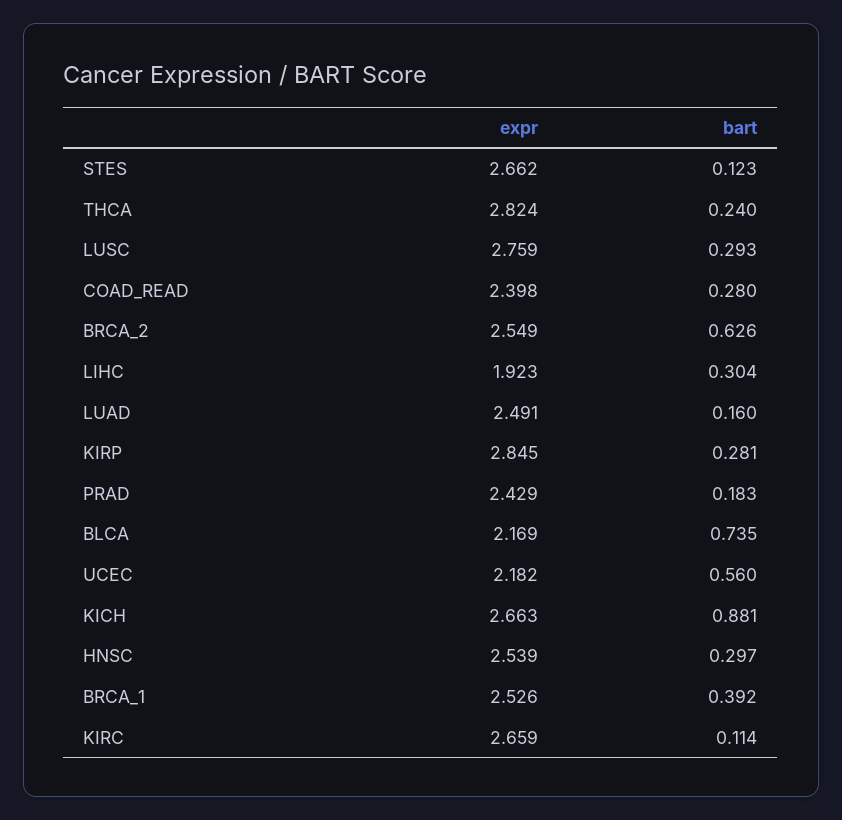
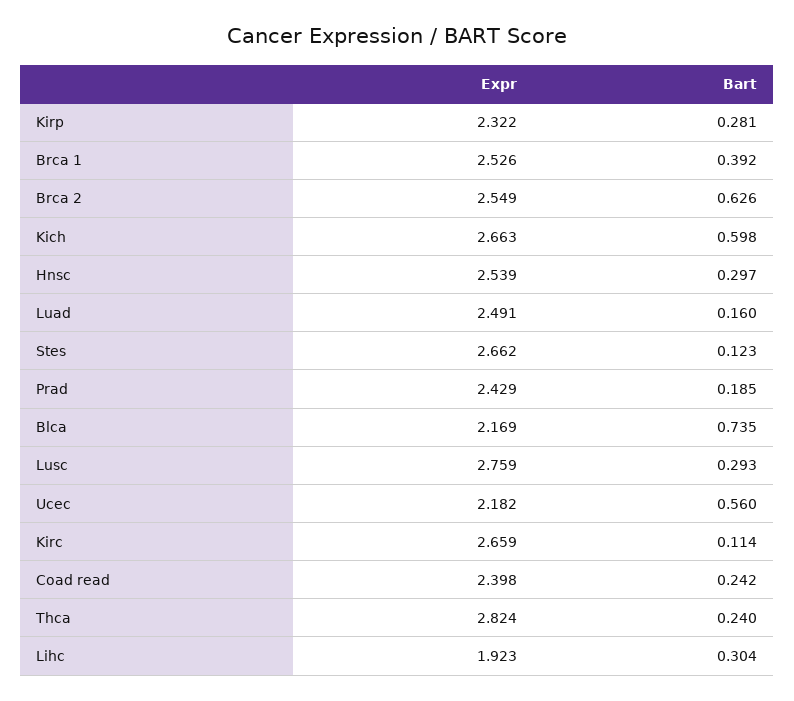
bart, COAD_READ: 0.28 -> 0.242
expr, KIRP: 2.845 -> 2.322
bart, PRAD: 0.183 -> 0.185
bart, KICH: 0.881 -> 0.598

